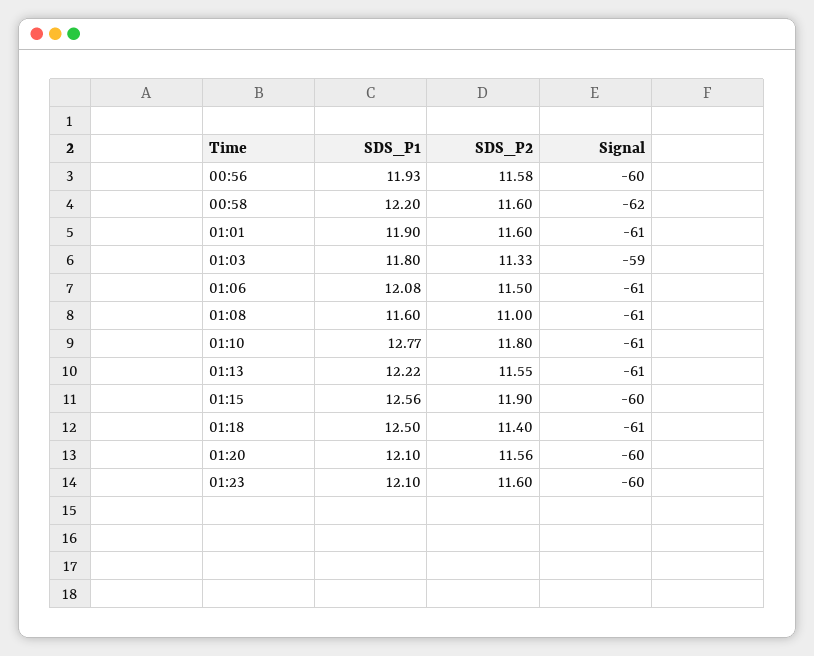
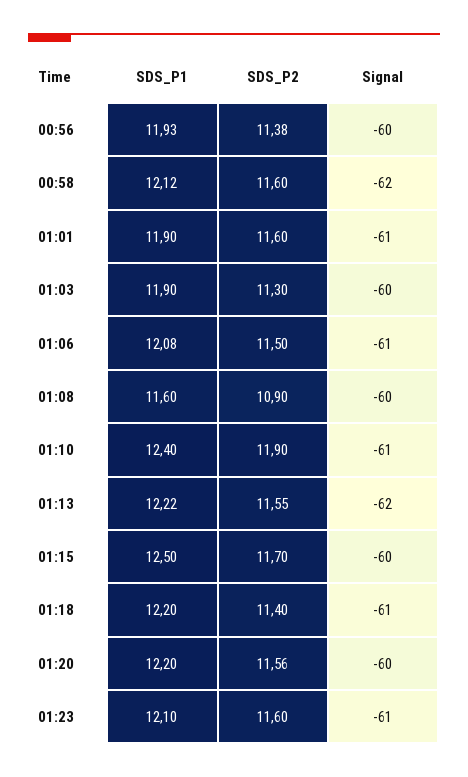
SDS_P2, 00:56: 11.58 -> 11.38
SDS_P1, 00:58: 12.2 -> 12.12
SDS_P1, 01:03: 11.8 -> 11.9
SDS_P2, 01:03: 11.33 -> 11.3
Signal, 01:03: -59 -> -60
SDS_P2, 01:08: 11 -> 10.9
Signal, 01:08: -61 -> -60
SDS_P1, 01:10: 12.77 -> 12.4
SDS_P2, 01:10: 11.8 -> 11.9
Signal, 01:13: -61 -> -62
SDS_P1, 01:15: 12.56 -> 12.5
SDS_P2, 01:15: 11.9 -> 11.7
SDS_P1, 01:18: 12.5 -> 12.2
SDS_P1, 01:20: 12.1 -> 12.2
Signal, 01:23: -60 -> -61

